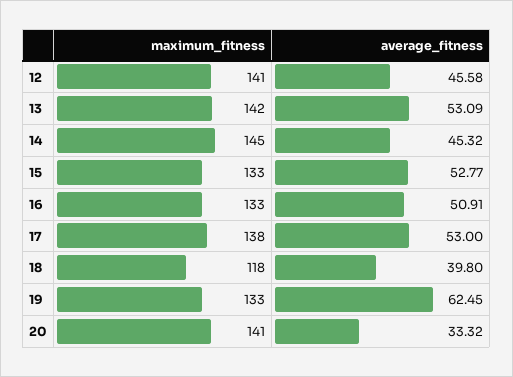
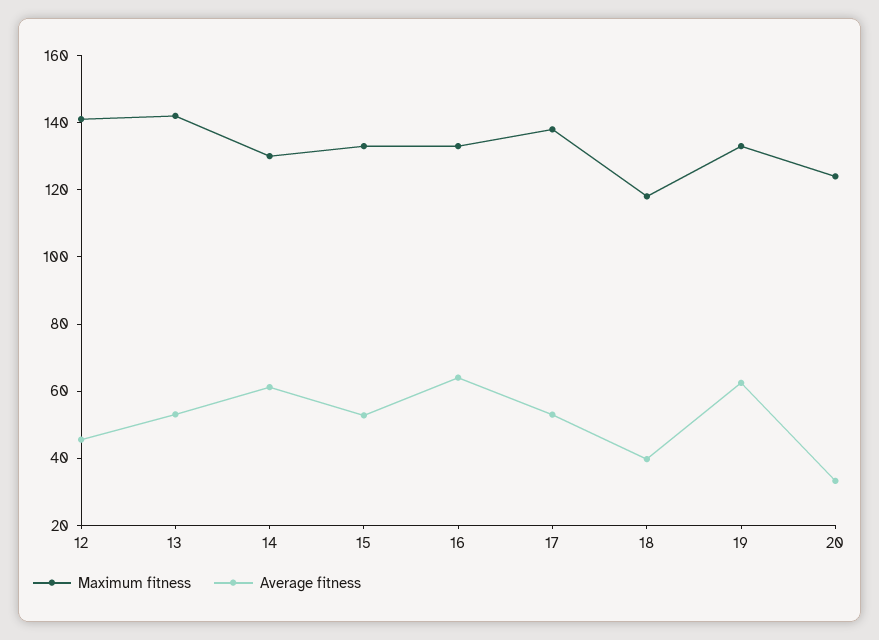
maximum_fitness, 14: 145 -> 130
average_fitness, 14: 45.32 -> 60
average_fitness, 16: 50.91 -> 65
maximum_fitness, 20: 141 -> 125

